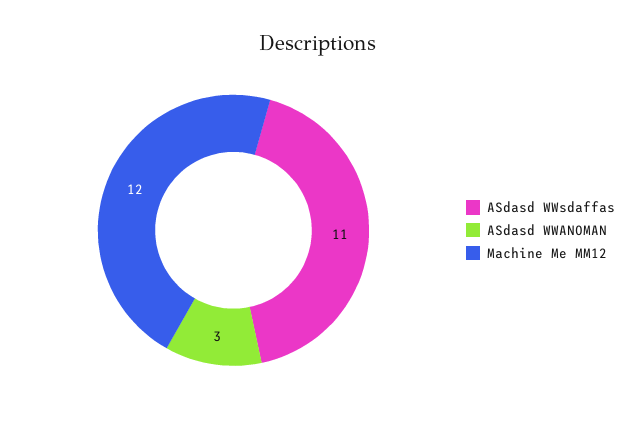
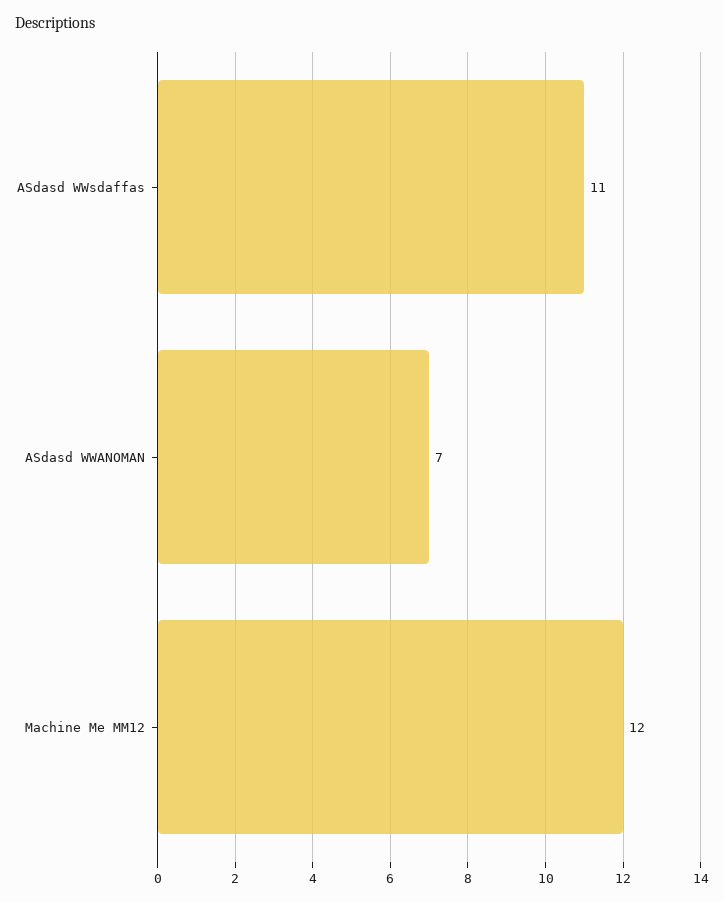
ASdasd WWANOMAN: 3 -> 7

